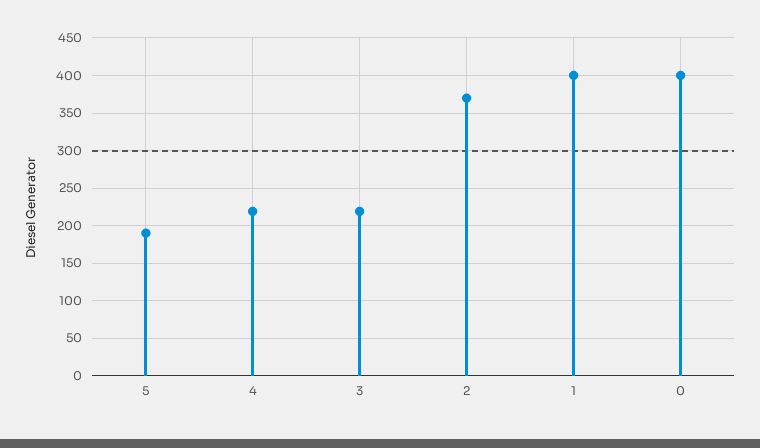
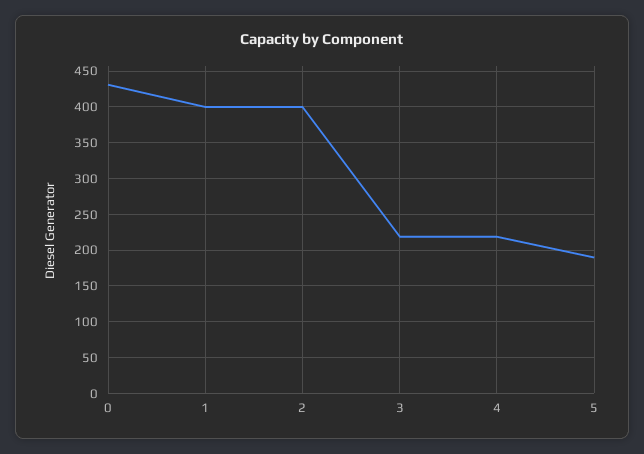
2: 370 -> 400
0: 400 -> 430

